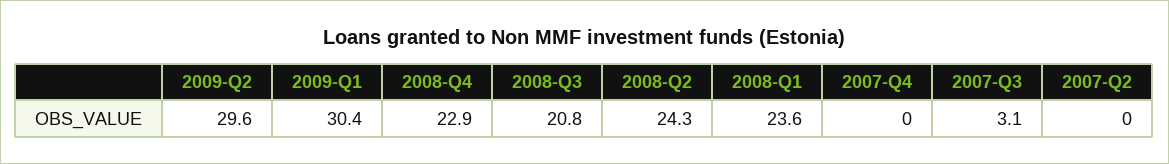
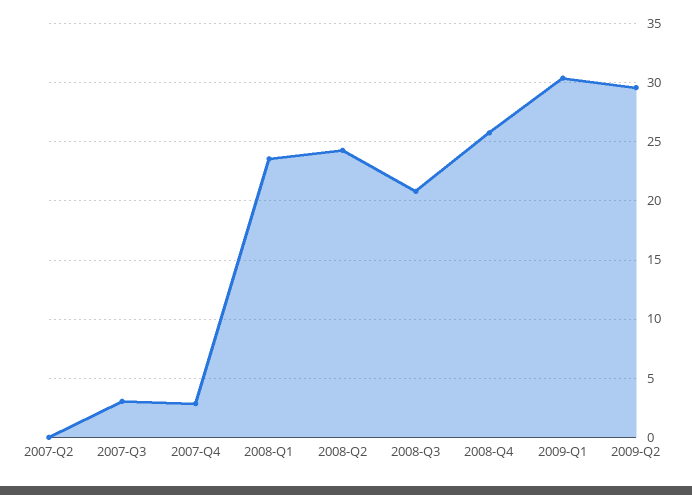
2008-Q4: 22.9 -> 26
2007-Q4: 0 -> 3

